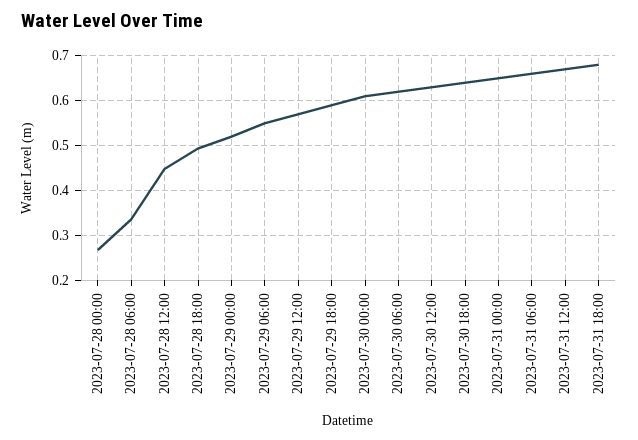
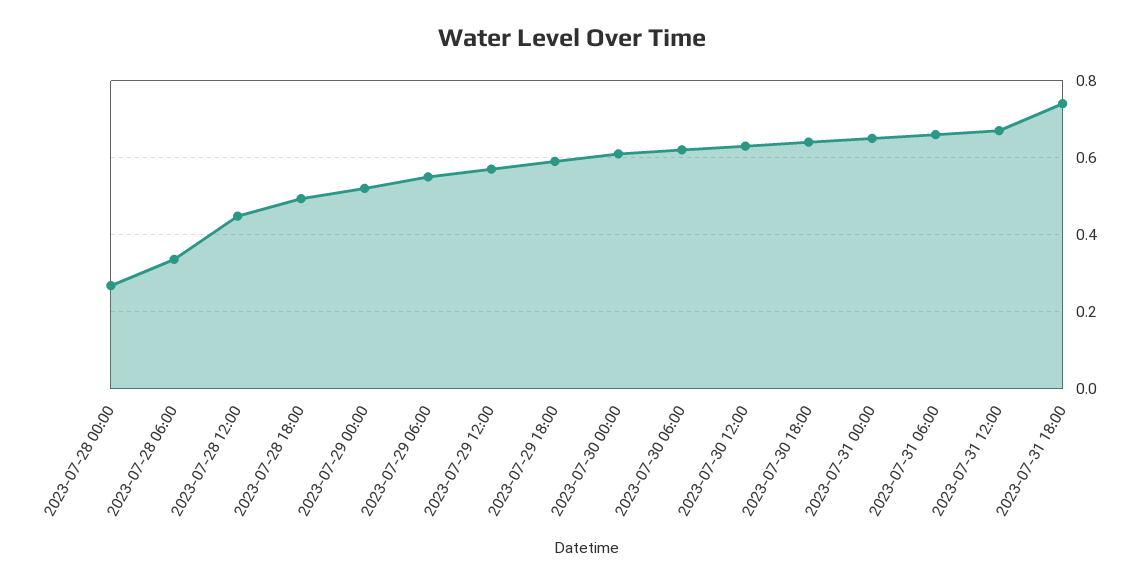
2023-07-31 18:00: 0.68 -> 0.74

